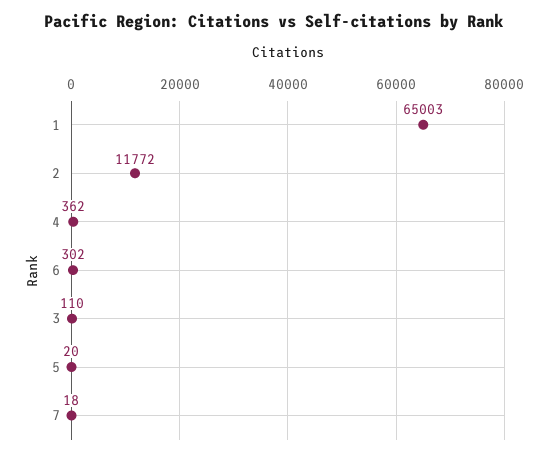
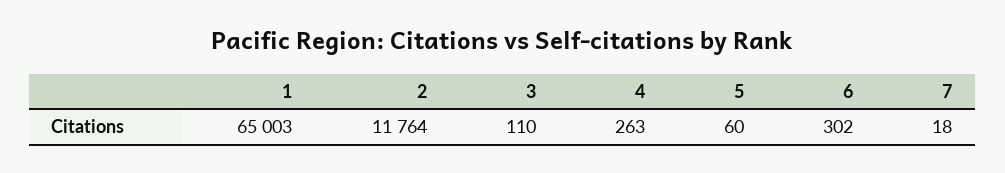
2: 11772 -> 11764
4: 362 -> 263
5: 20 -> 60

